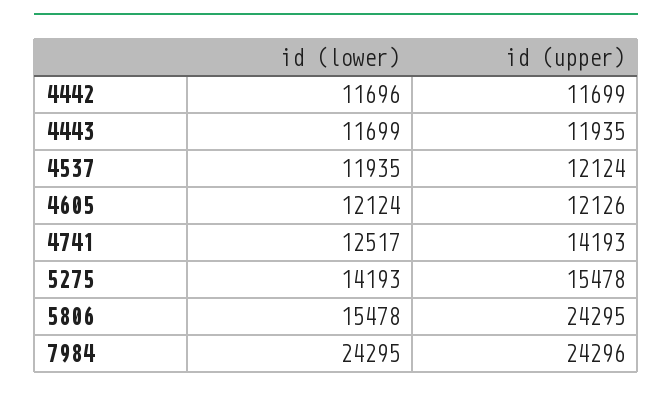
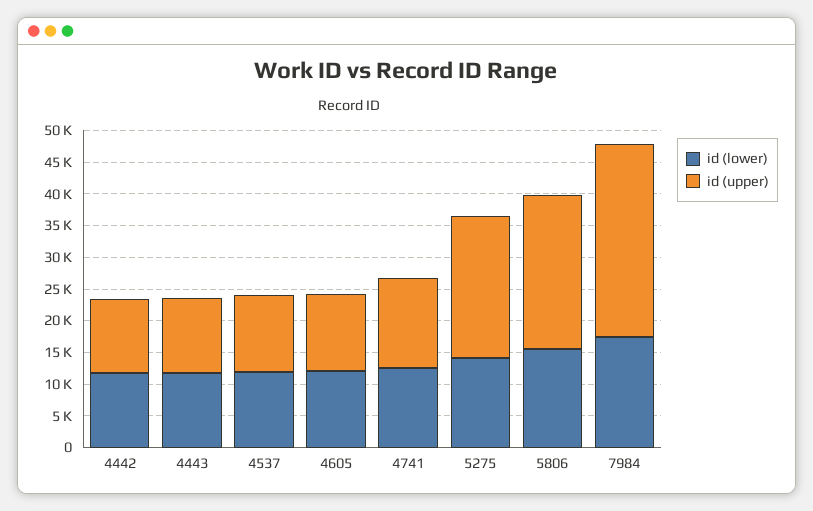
id (upper), 5275: 15478 -> 22500
id (lower), 7984: 24295 -> 17500
id (upper), 7984: 24296 -> 30000

